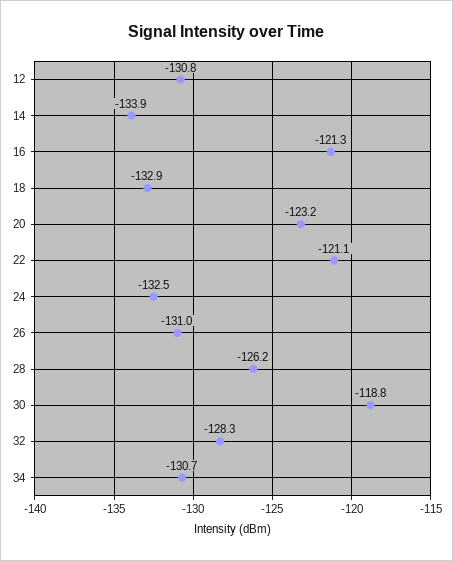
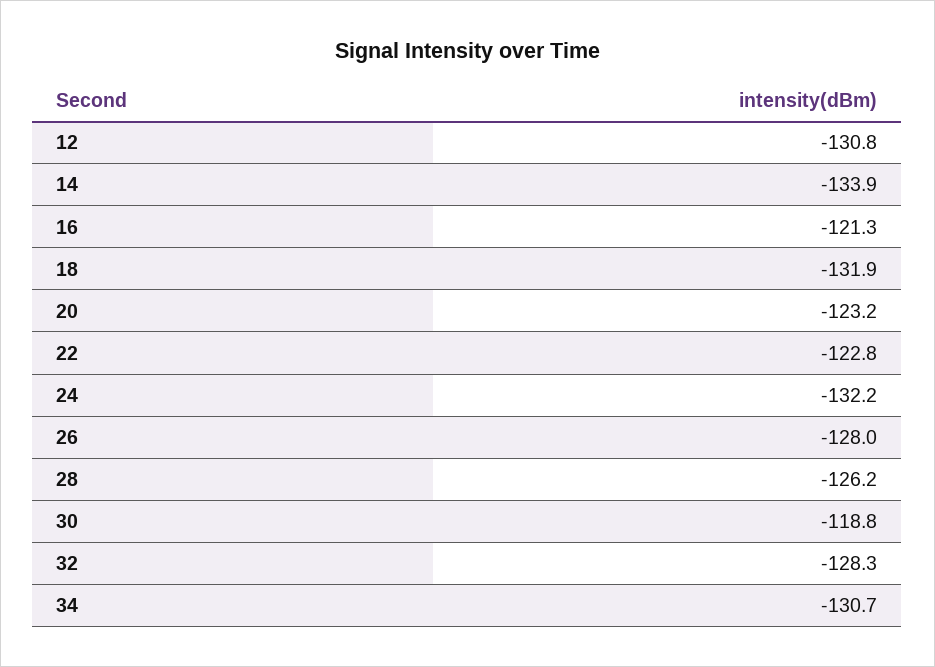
18: -132.9 -> -131.9
22: -121.1 -> -122.8
24: -132.5 -> -132.2
26: -131 -> -128

